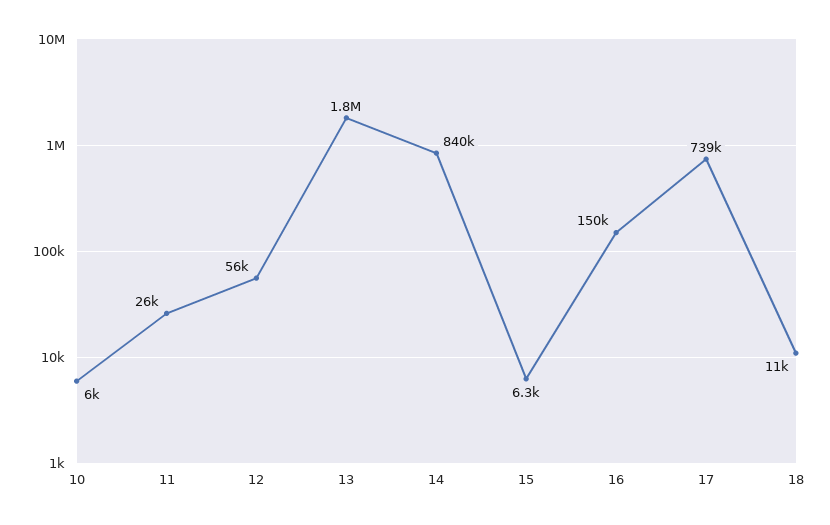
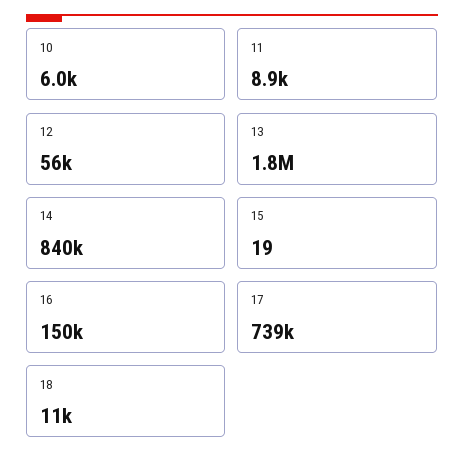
11: 26000 -> 8900
15: 6300 -> 19

